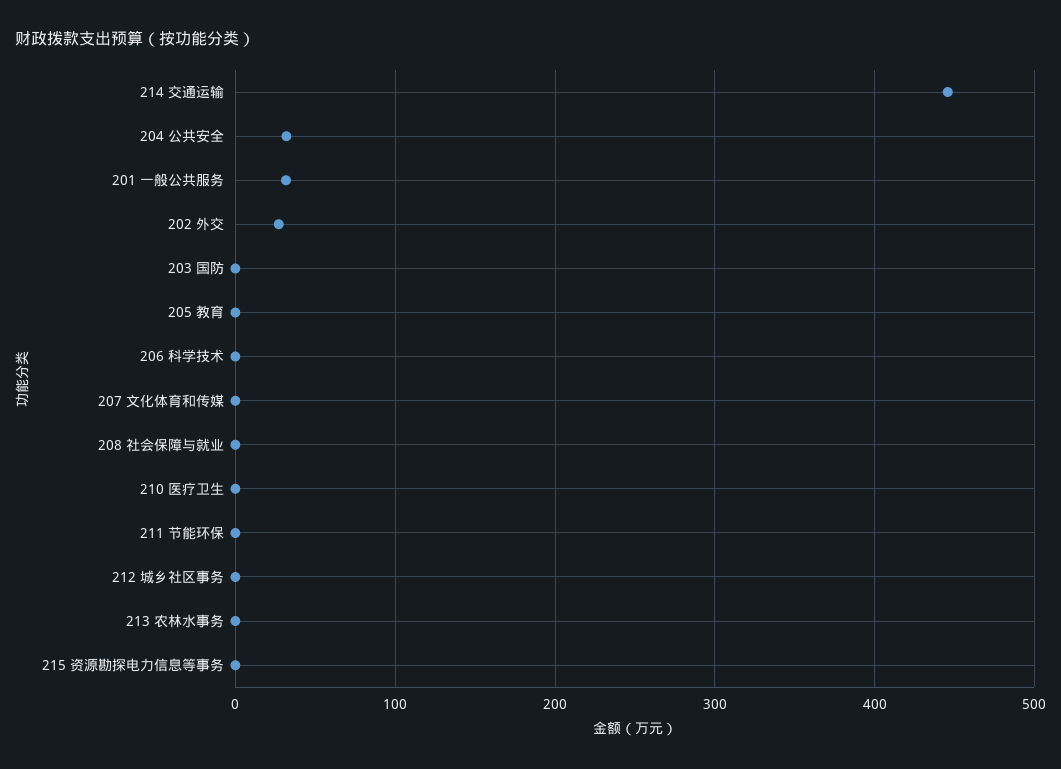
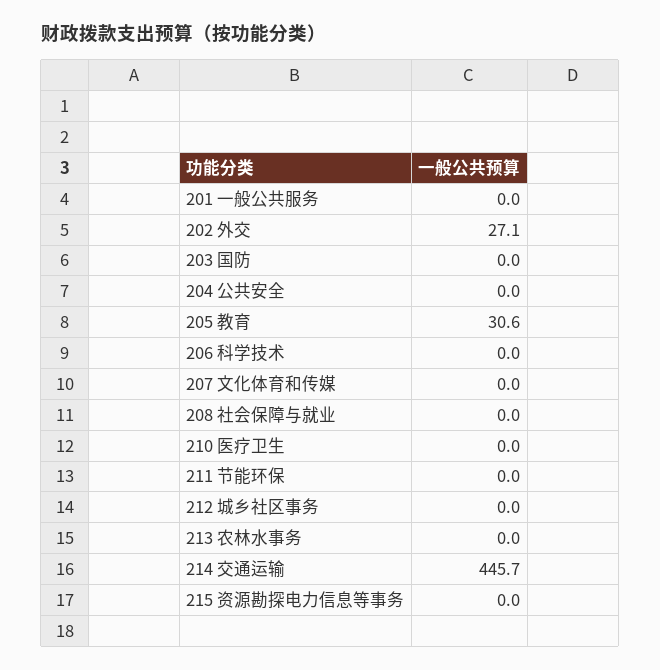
204 公共安全: 30 -> 0
201 一般公共服务: 30 -> 0
205 教育: 0 -> 30.6

